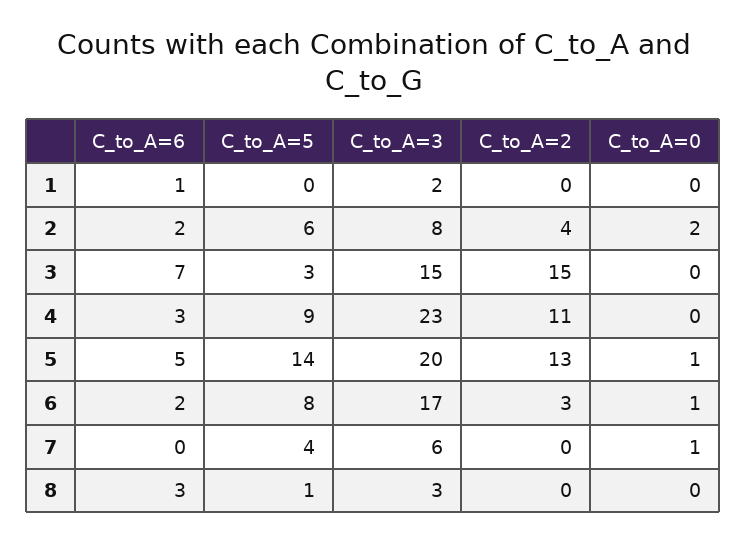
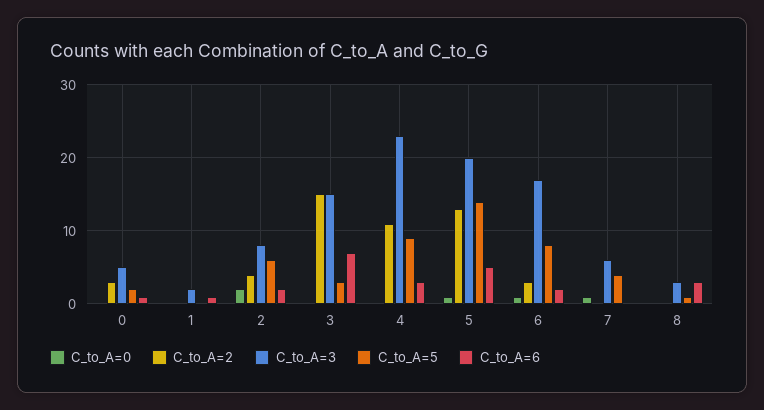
C_to_A=0, 0: none -> 0
C_to_A=2, 0: none -> 3
C_to_A=3, 0: none -> 5
C_to_A=5, 0: none -> 2
C_to_A=6, 0: none -> 1

